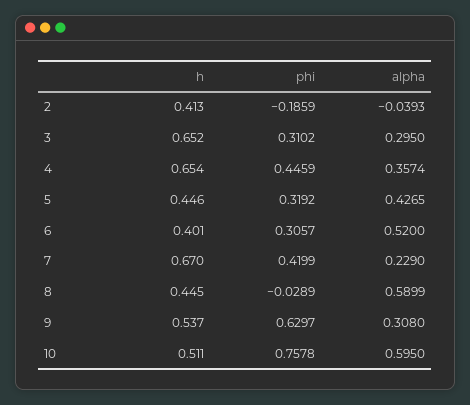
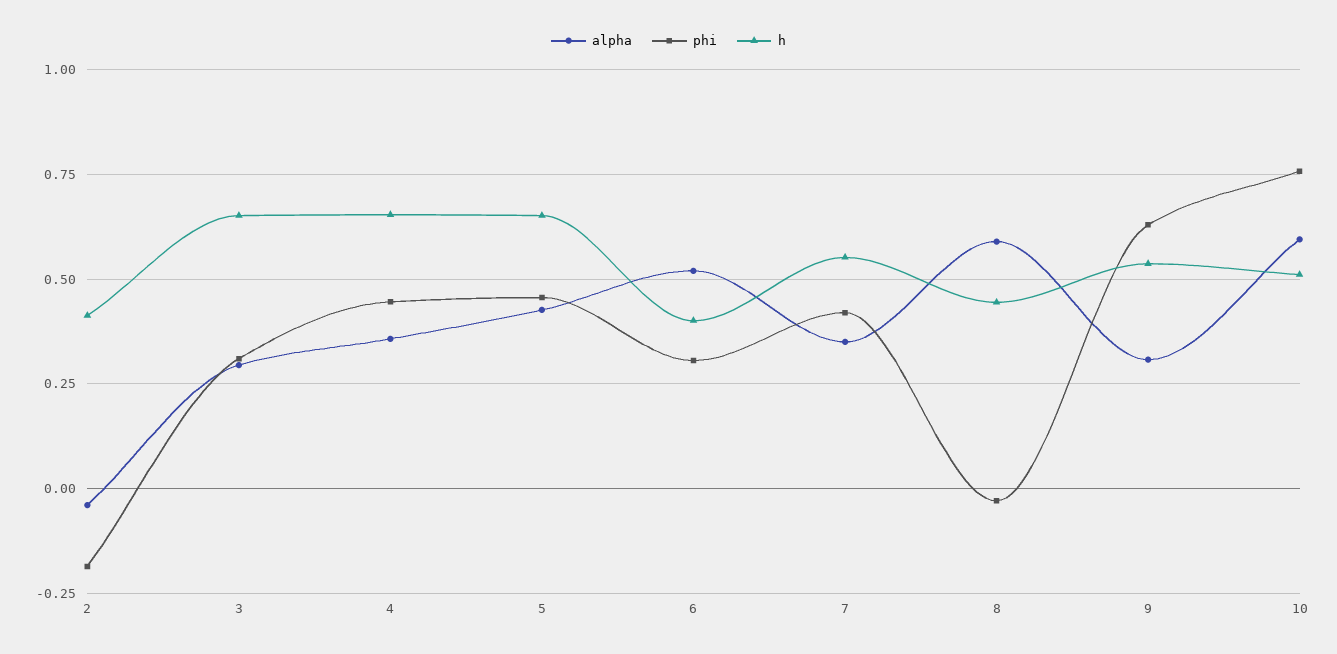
h, 5: 0.446 -> 0.65
phi, 5: 0.3192 -> 0.45
h, 7: 0.67 -> 0.55
alpha, 7: 0.229 -> 0.35

